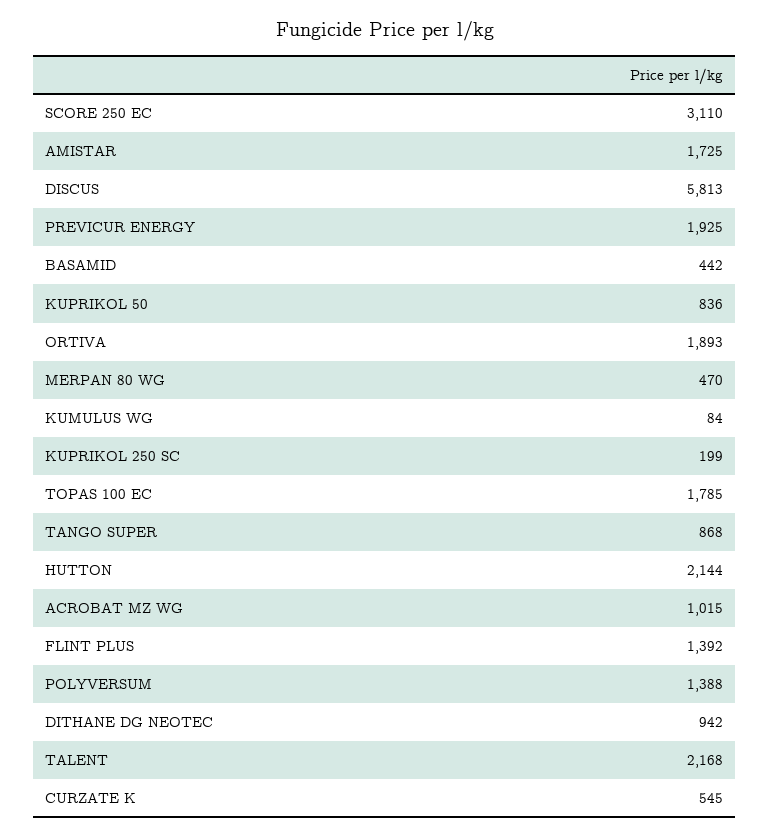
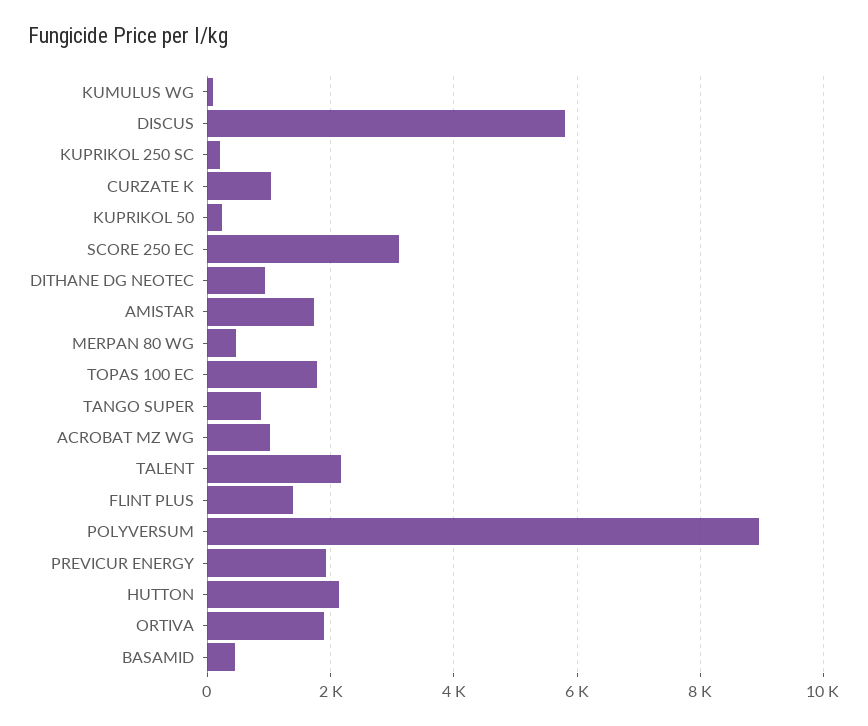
KUPRIKOL 50: 836 -> 200
POLYVERSUM: 1388 -> 9000
CURZATE K: 545 -> 1000

